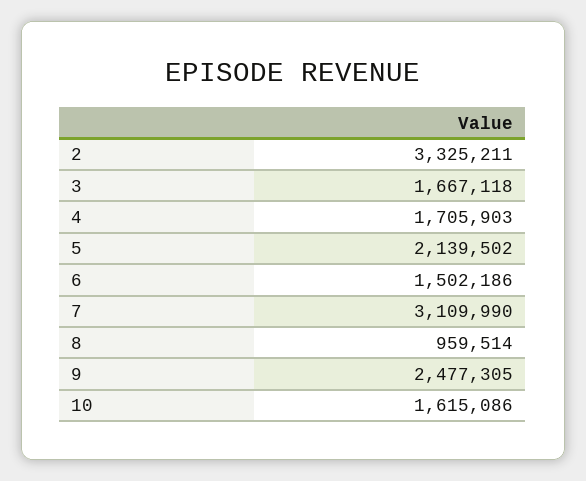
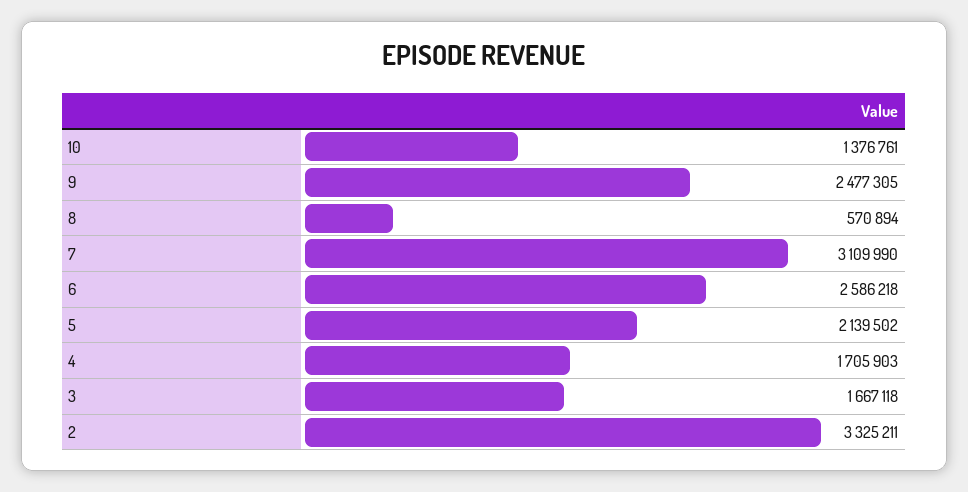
6: 1502186 -> 2586218
8: 959514 -> 570894
10: 1615086 -> 1376761

